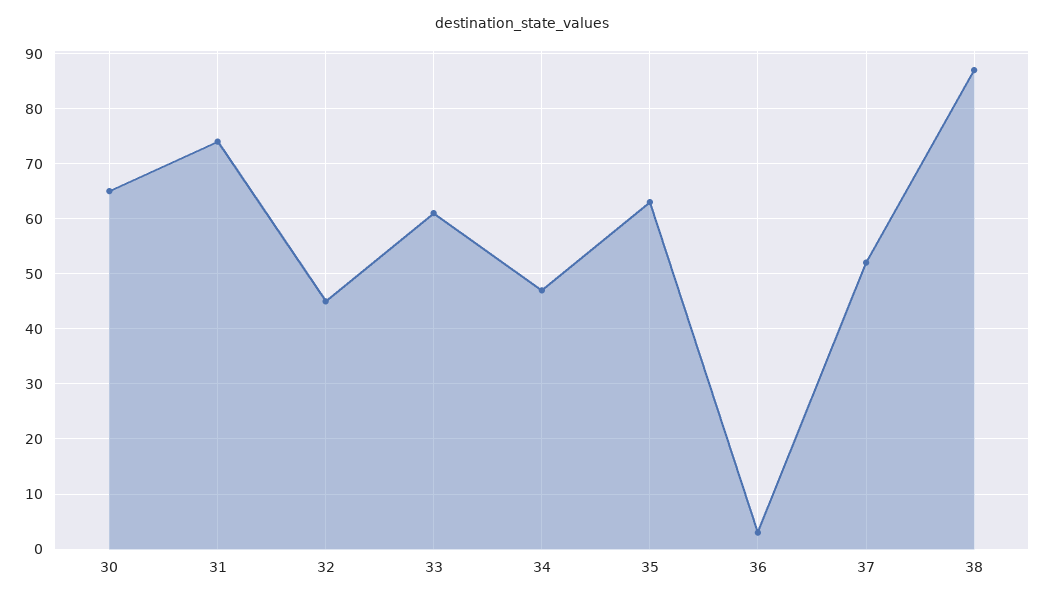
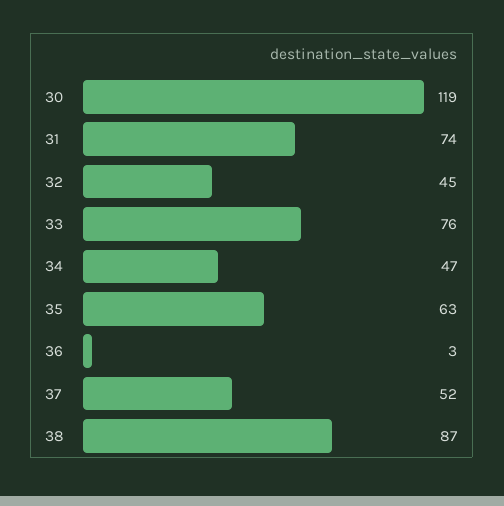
30: 65 -> 119
33: 60 -> 76

